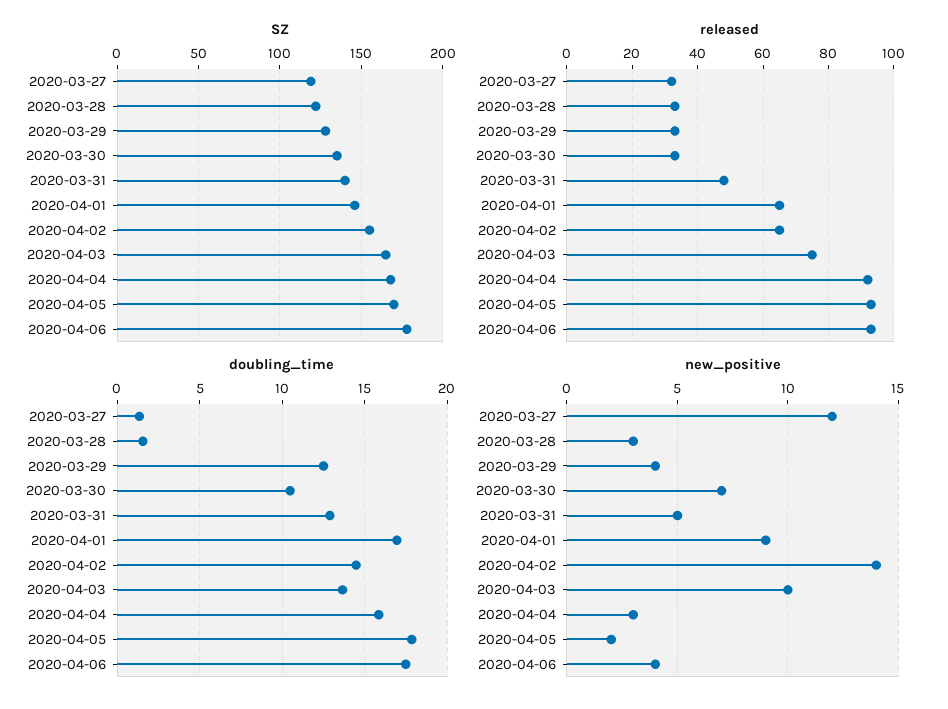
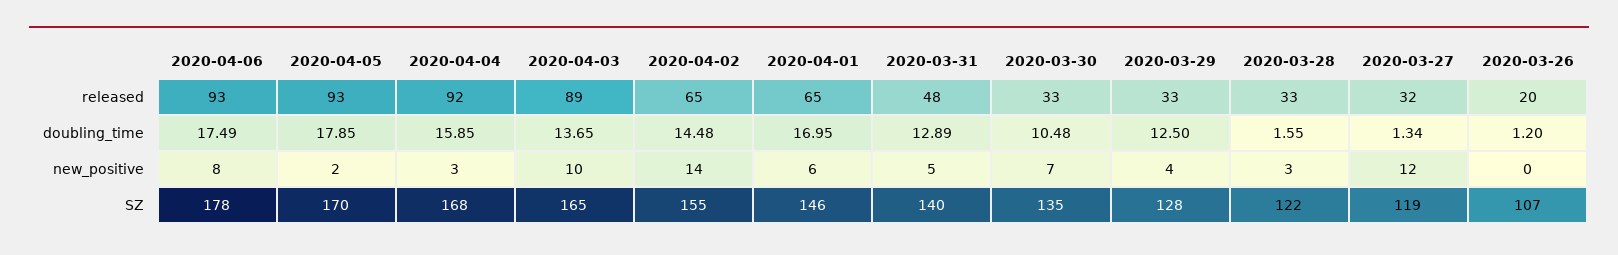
released, 2020-04-03: 75 -> 89
new_positive, 2020-04-01: 9 -> 6
new_positive, 2020-04-06: 4 -> 8
released, 2020-03-26: none -> 20
doubling_time, 2020-03-26: none -> 1.2
new_positive, 2020-03-26: none -> 0
SZ, 2020-03-26: none -> 107

